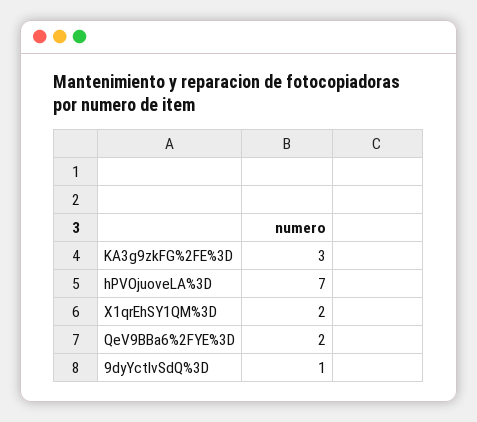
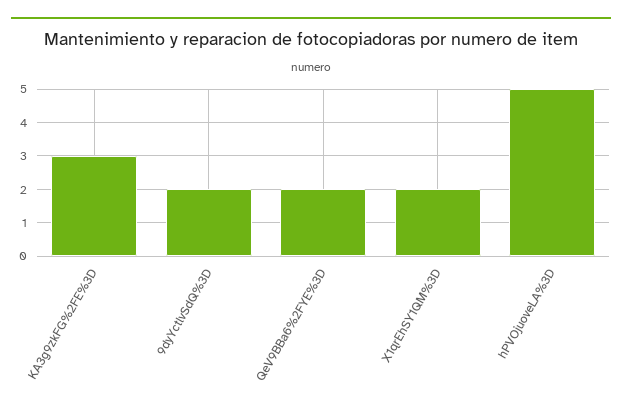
hPVOjuoveLA%3D: 7 -> 5
9dyYctlvSdQ%3D: 1 -> 2

